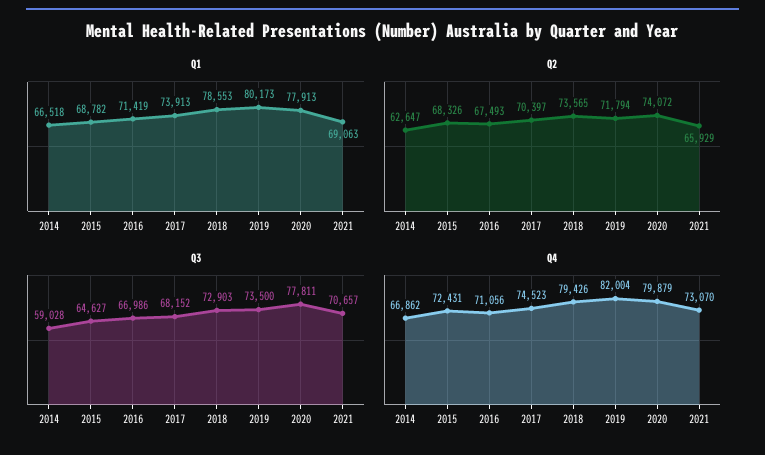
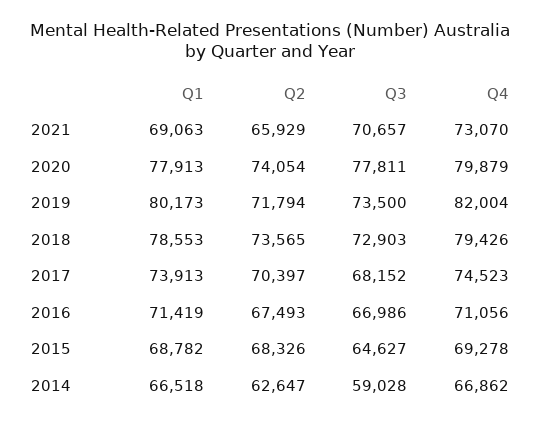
Q2, 2020: 74072 -> 74054
Q4, 2015: 72431 -> 69278

